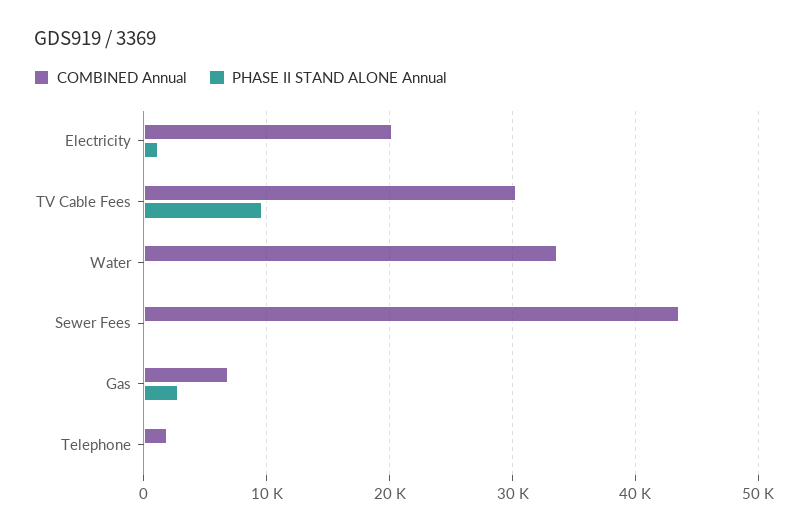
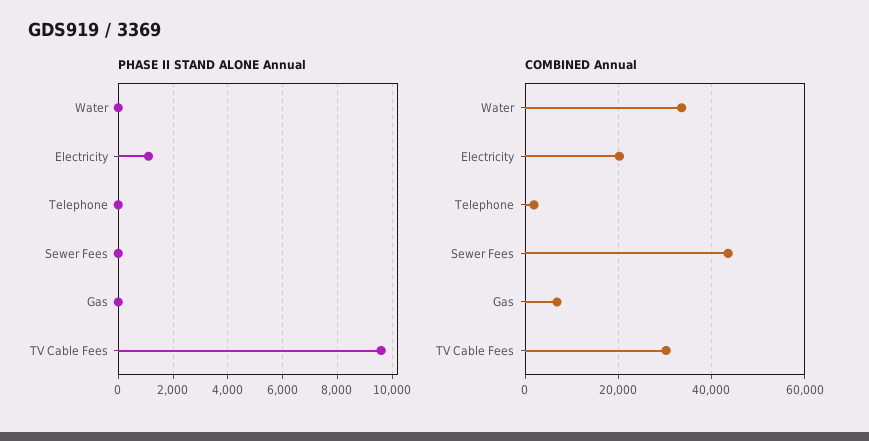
PHASE II STAND ALONE Annual, Gas: 3000 -> 0

